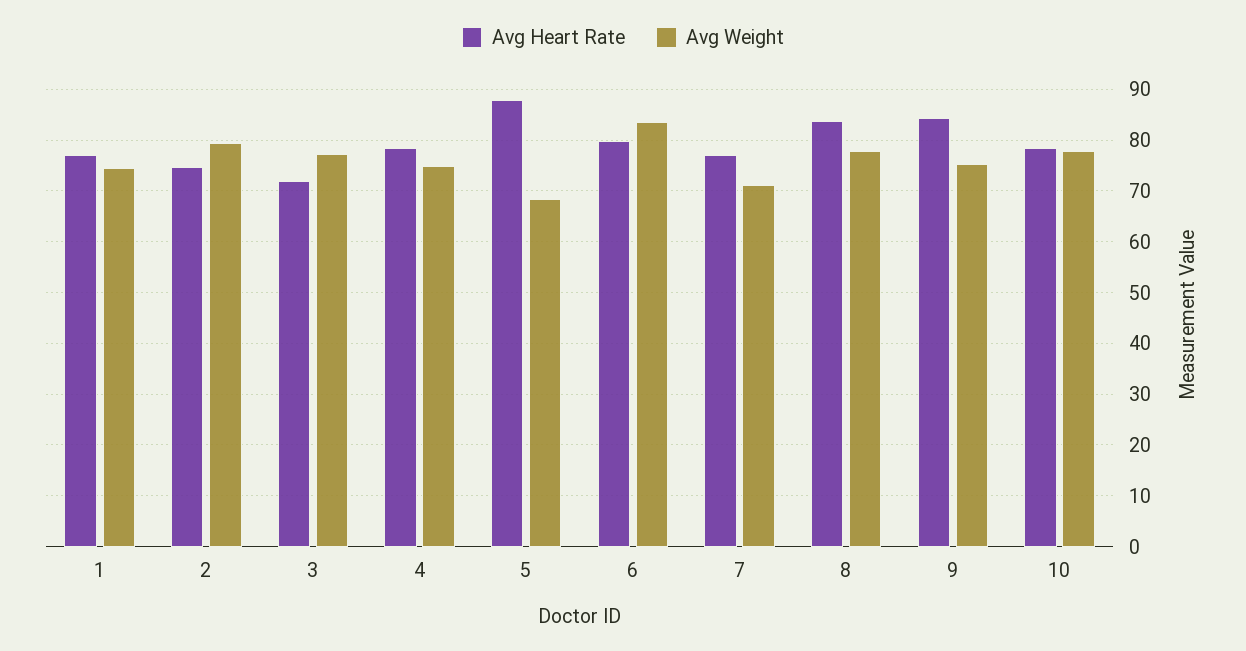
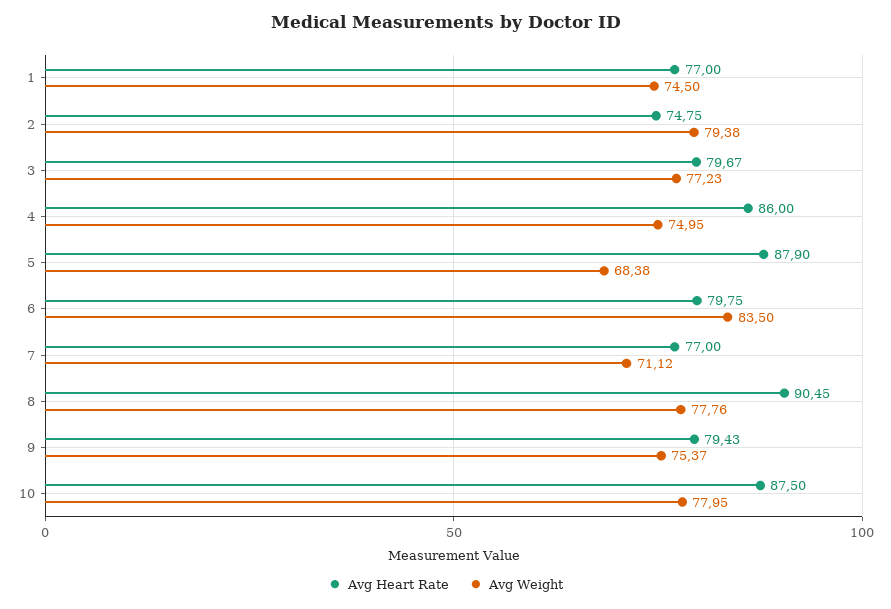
Avg Heart Rate, 3: 72 -> 79.67
Avg Heart Rate, 4: 78 -> 86
Avg Heart Rate, 8: 84 -> 90.45
Avg Heart Rate, 9: 84 -> 79.43
Avg Heart Rate, 10: 78 -> 87.5

